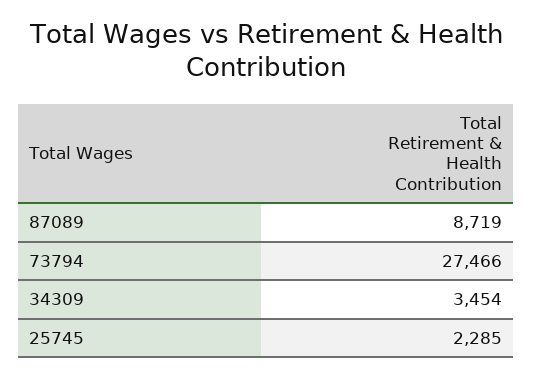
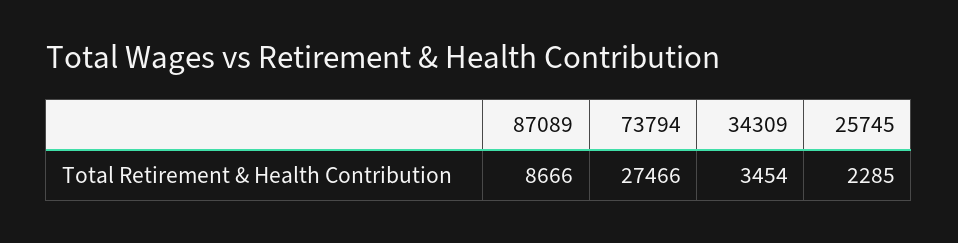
87089: 8719 -> 8666

